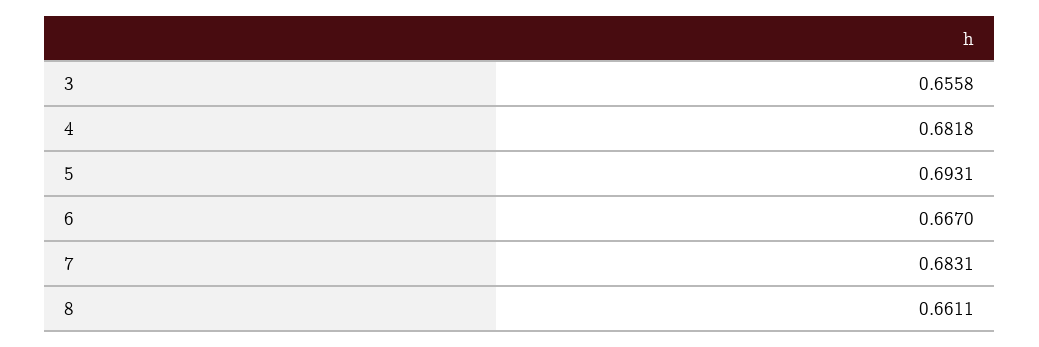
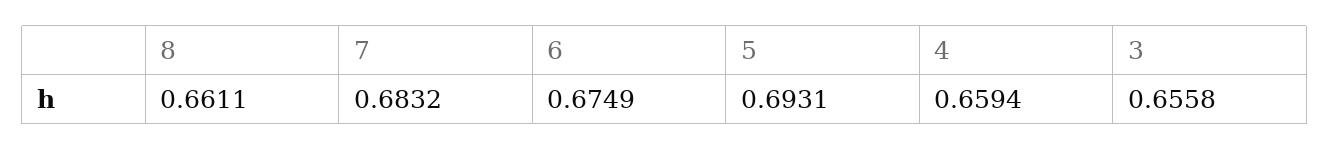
4: 0.6818 -> 0.6594
6: 0.667 -> 0.6749
7: 0.6831 -> 0.6832

